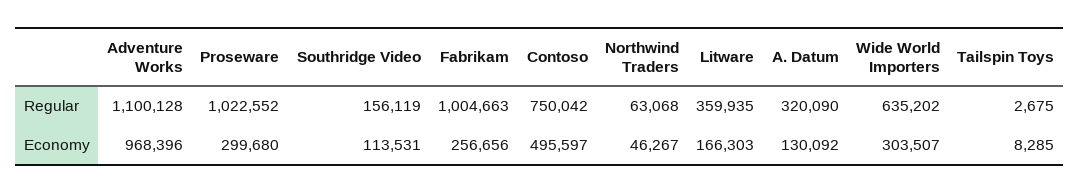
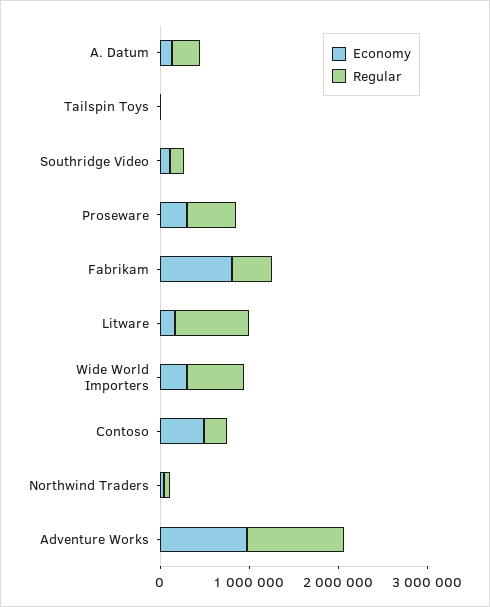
Regular, Proseware: 1022552 -> 600000
Regular, Fabrikam: 1004663 -> 400000
Regular, Contoso: 750042 -> 200000
Regular, Litware: 359935 -> 800000
Economy, Fabrikam: 256656 -> 800000

